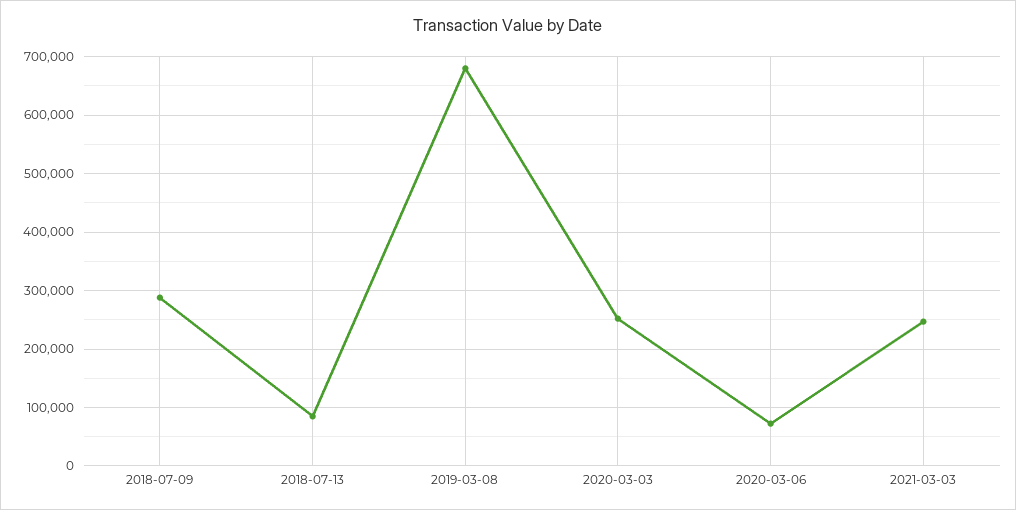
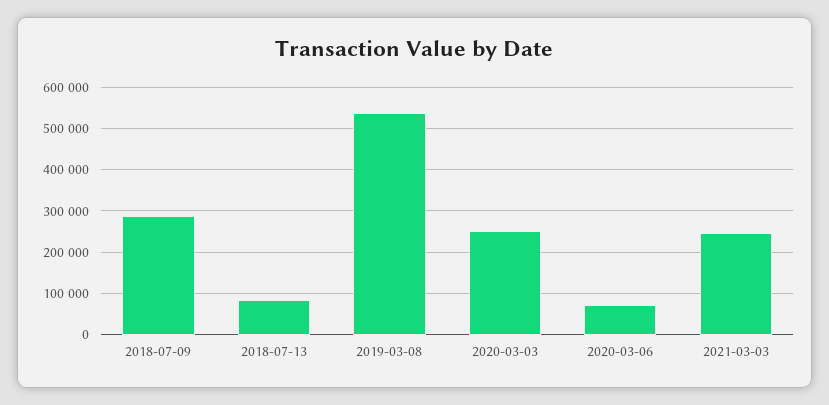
2019-03-08: 680000 -> 540000

